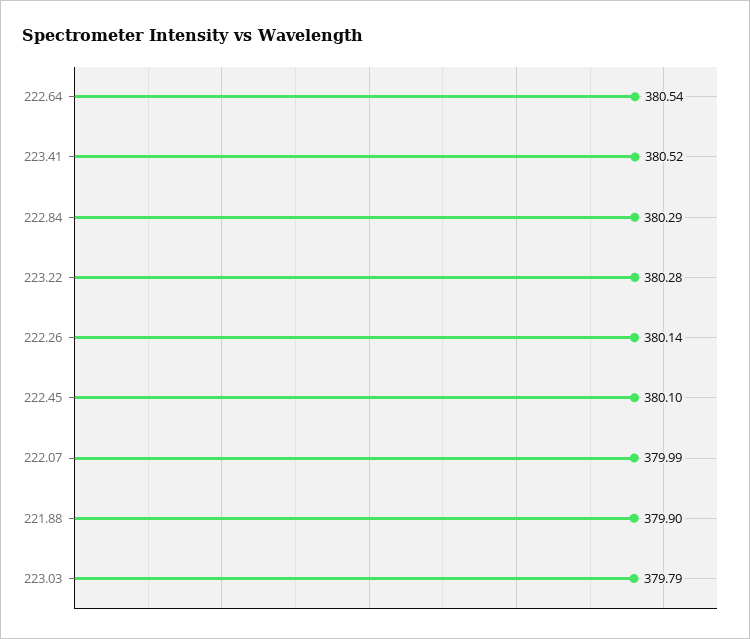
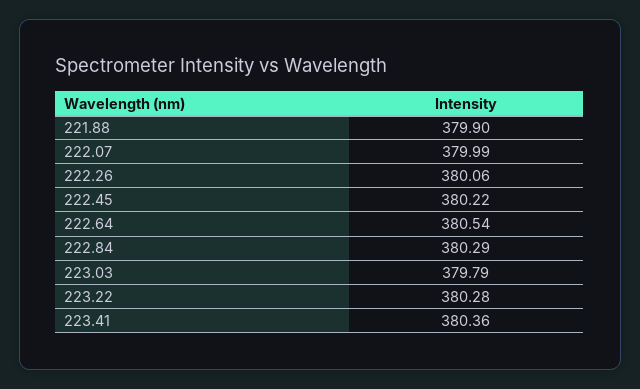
223.41: 380.52 -> 380.36
222.26: 380.14 -> 380.06
222.45: 380.1 -> 380.22

